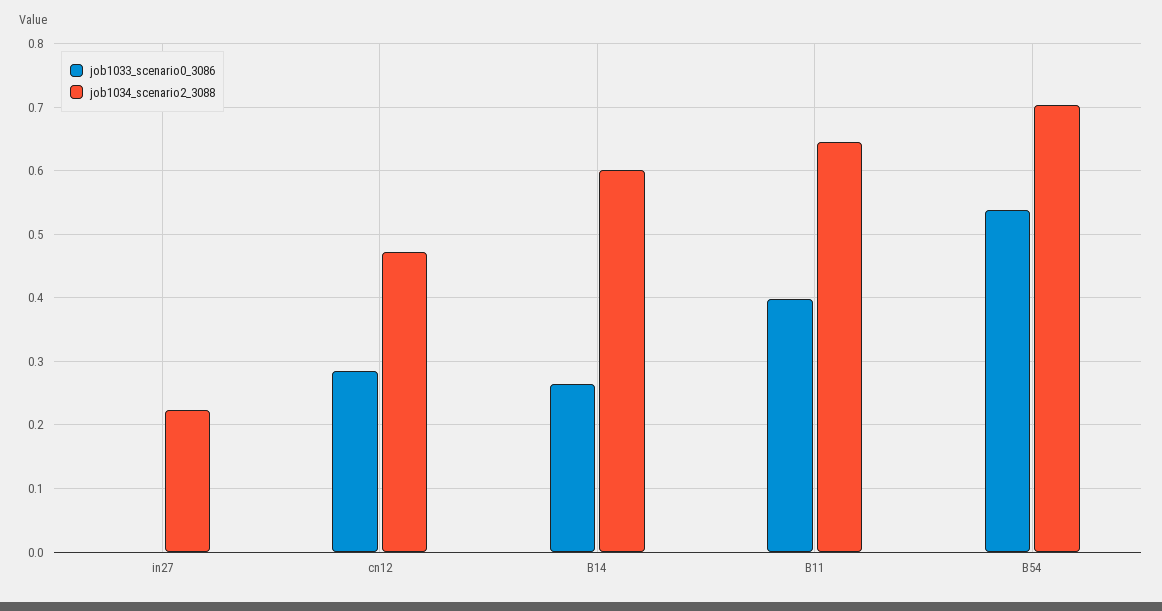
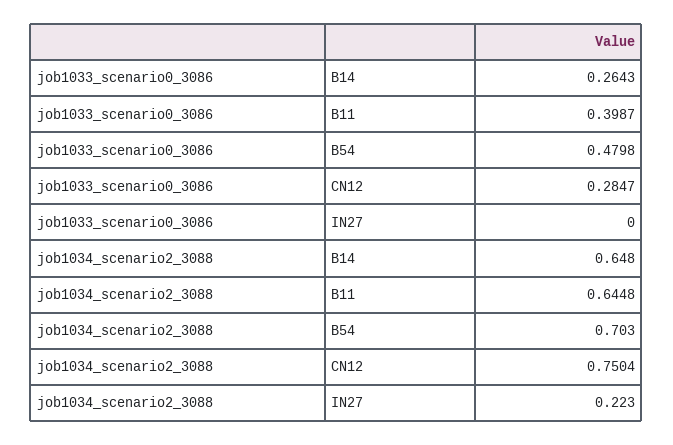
job1034_scenario2_3088, cn12: 0.47 -> 0.7504
job1034_scenario2_3088, B14: 0.6 -> 0.648
job1033_scenario0_3086, B54: 0.54 -> 0.4798

